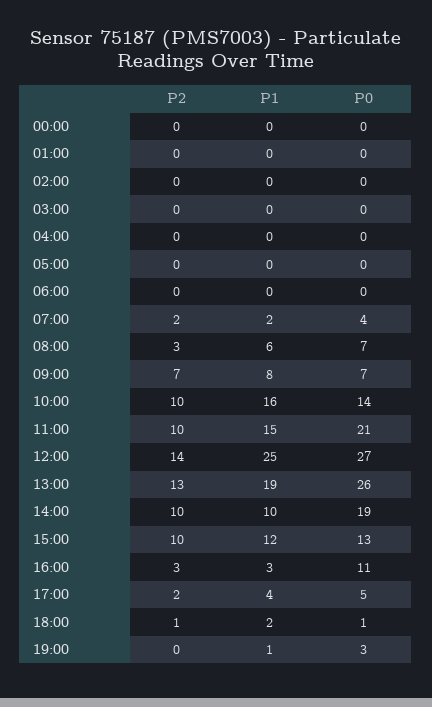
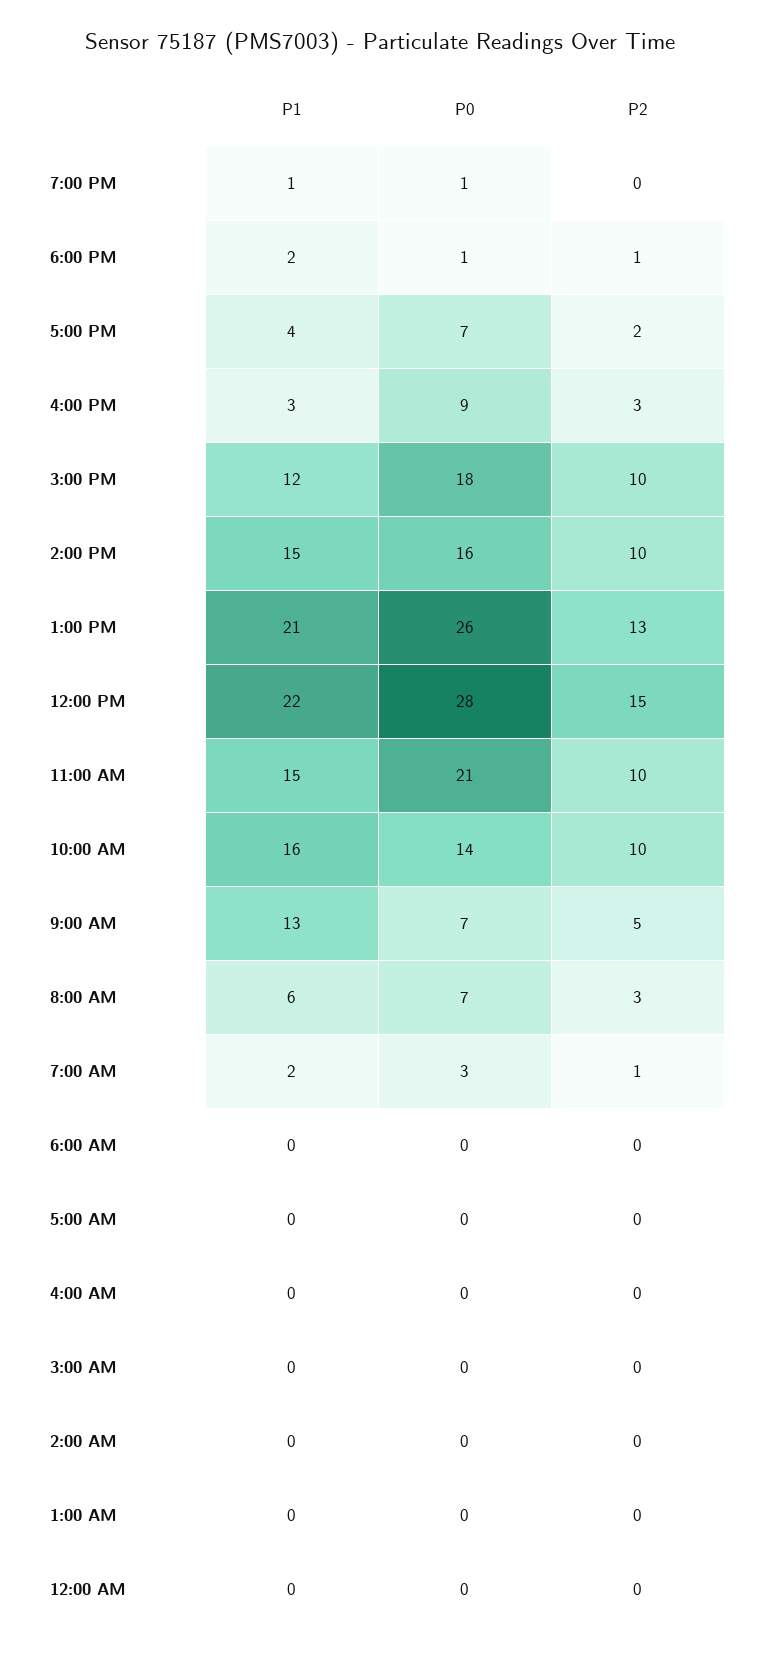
P2, 07:00: 2 -> 1
P0, 07:00: 4 -> 3
P2, 09:00: 7 -> 5
P1, 09:00: 8 -> 13
P2, 12:00: 14 -> 15
P1, 12:00: 25 -> 22
P0, 12:00: 27 -> 28
P1, 13:00: 19 -> 21
P1, 14:00: 10 -> 15
P0, 14:00: 19 -> 16
P0, 15:00: 13 -> 18
P0, 16:00: 11 -> 9
P0, 17:00: 5 -> 7
P0, 19:00: 3 -> 1

